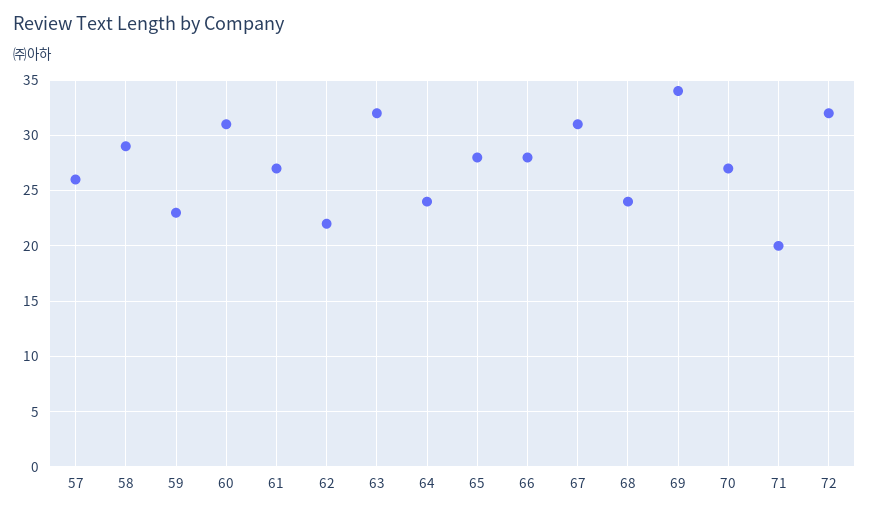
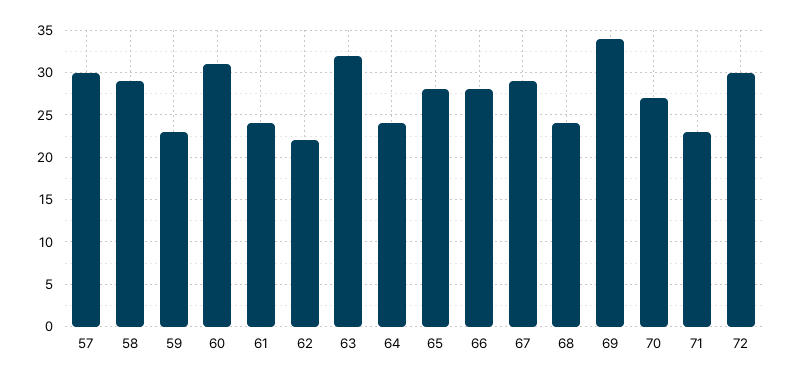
57: 26 -> 30
61: 27 -> 24
67: 31 -> 29
71: 20 -> 23
72: 32 -> 30

